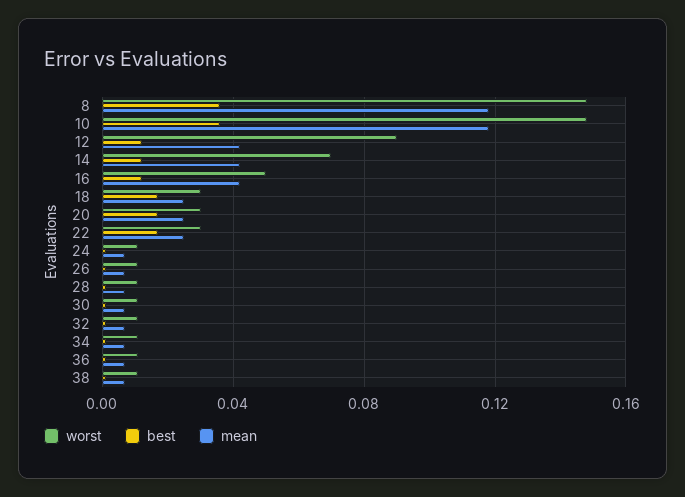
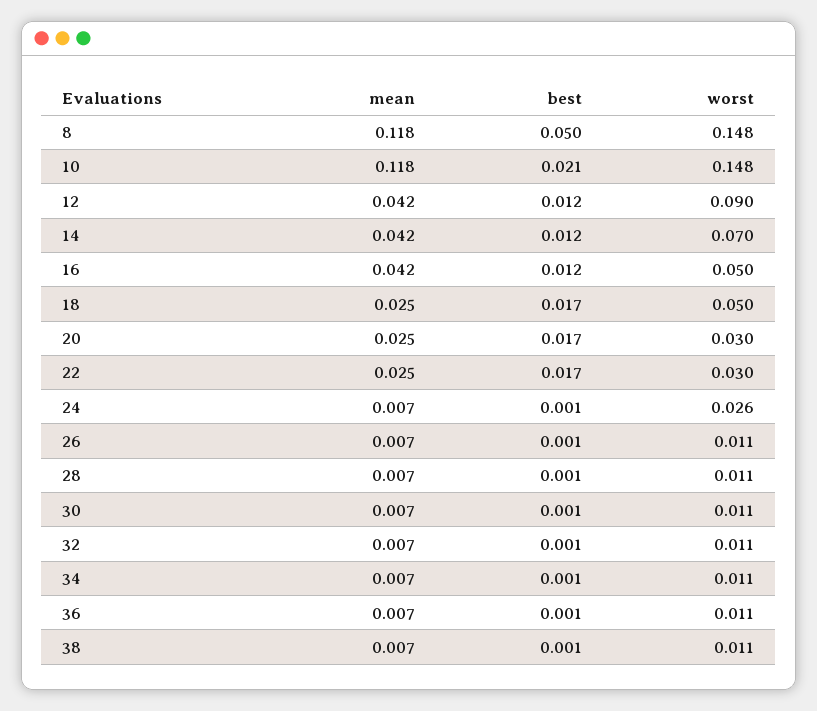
best, 8: 0.035 -> 0.05
best, 10: 0.035 -> 0.021
worst, 18: 0.03 -> 0.05
worst, 24: 0.01 -> 0.026

